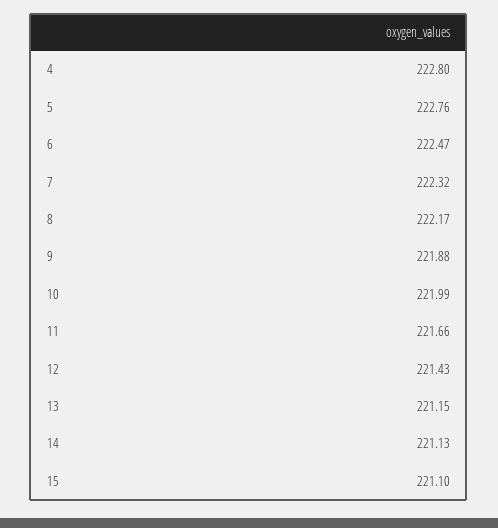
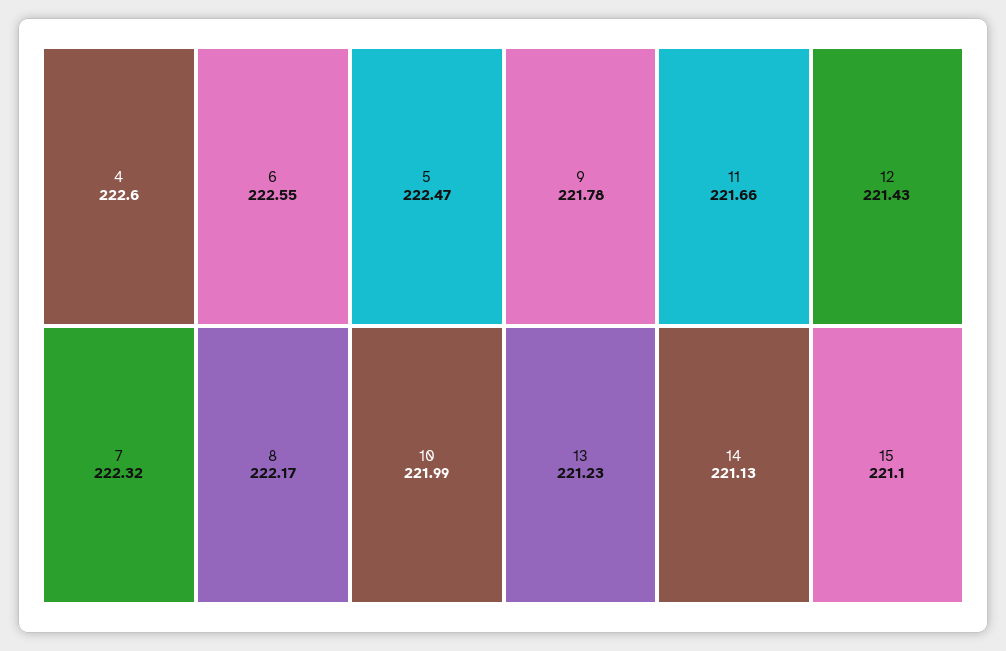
4: 222.8 -> 222.6
5: 222.76 -> 222.47
6: 222.47 -> 222.55
9: 221.88 -> 221.78
13: 221.15 -> 221.23

